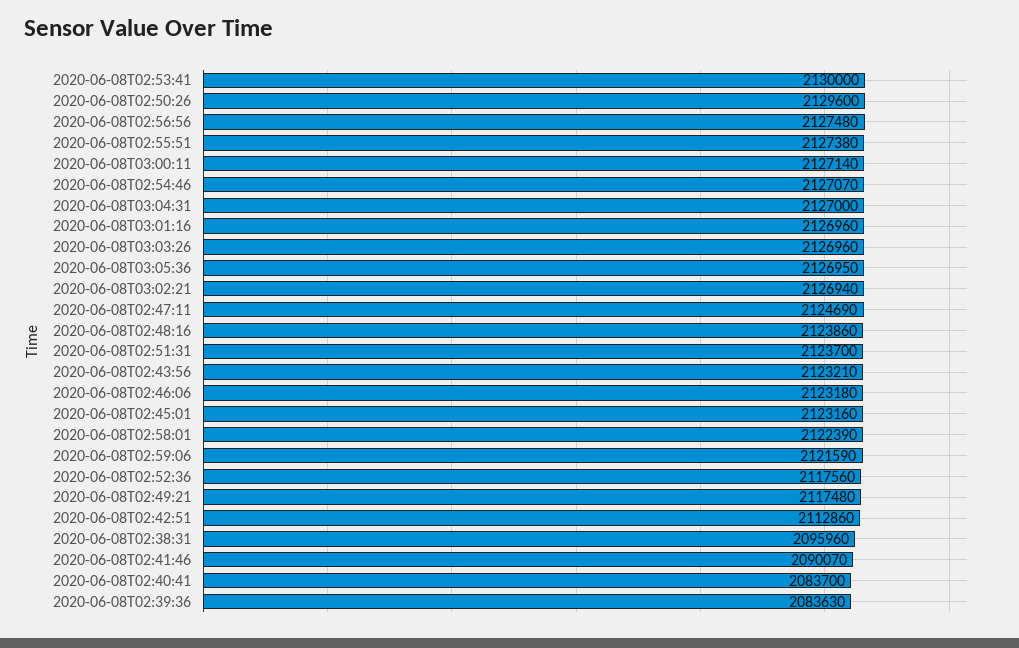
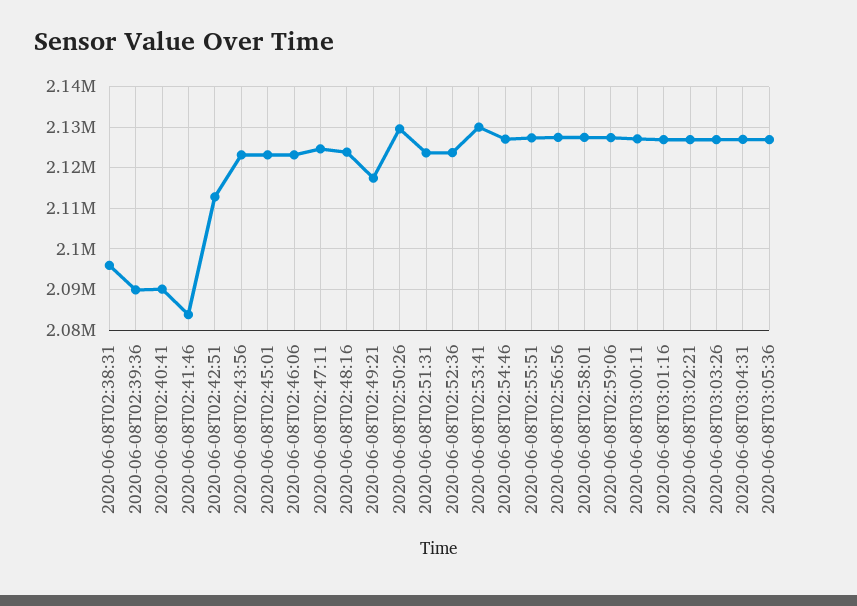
2020-06-08T02:58:01: 2122390 -> 2128000
2020-06-08T02:59:06: 2121590 -> 2128000
2020-06-08T02:52:36: 2117560 -> 2124000
2020-06-08T02:41:46: 2090070 -> 2084000
2020-06-08T02:40:41: 2083700 -> 2090000
2020-06-08T02:39:36: 2083630 -> 2090000

